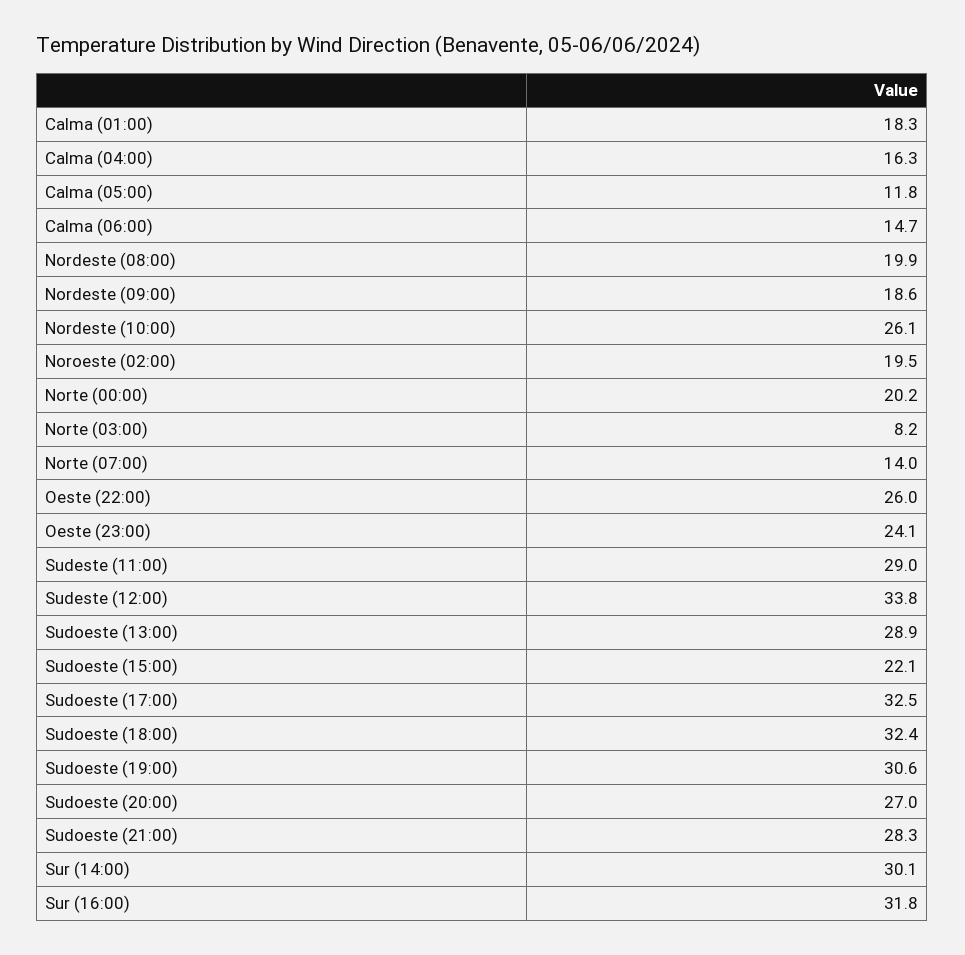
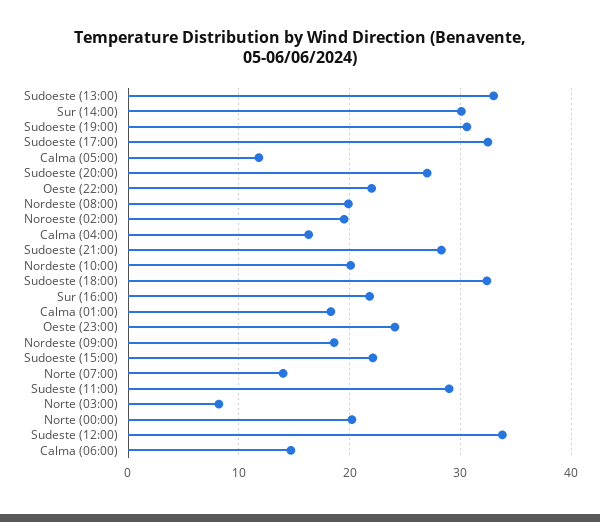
Nordeste (10:00): 26.1 -> 20
Oeste (22:00): 26 -> 22
Sudoeste (13:00): 28.9 -> 33
Sur (16:00): 31.8 -> 22

